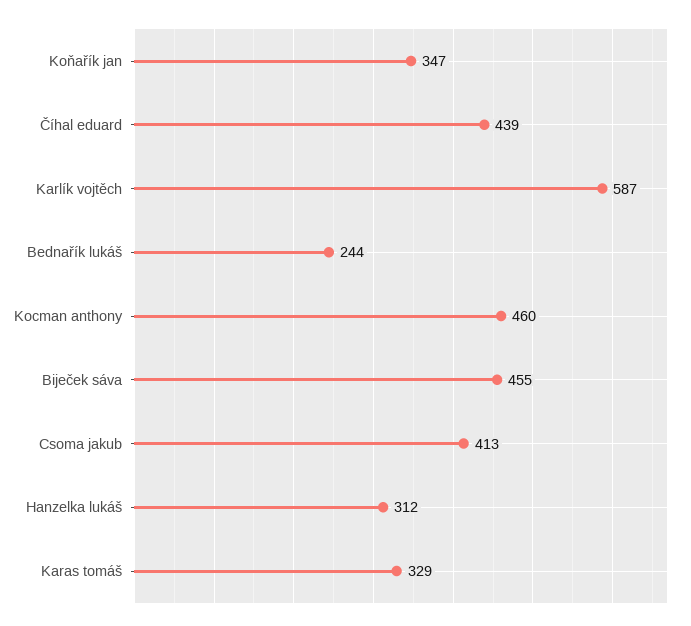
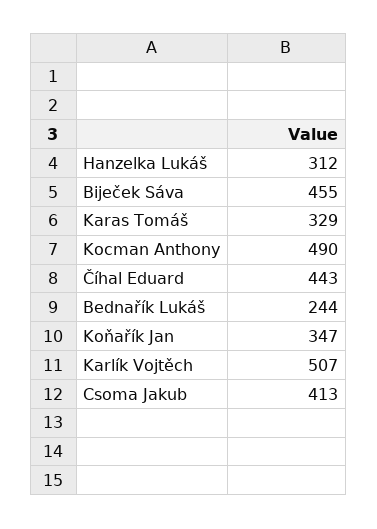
Číhal eduard: 439 -> 443
Karlík vojtěch: 587 -> 507
Kocman anthony: 460 -> 490

